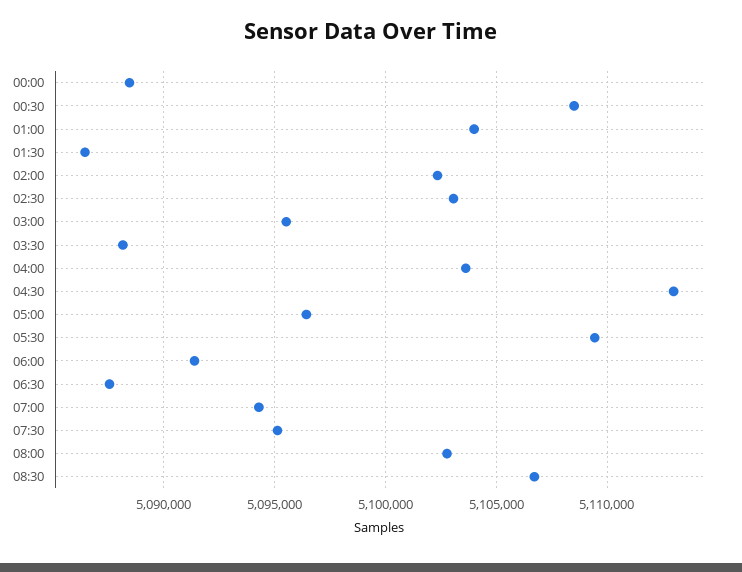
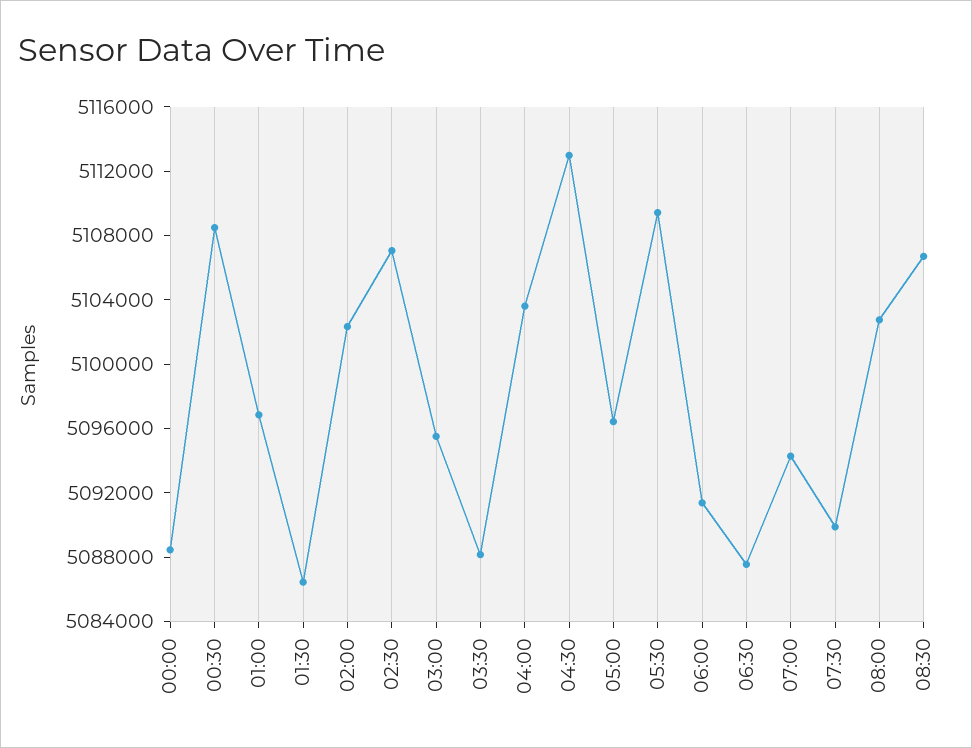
01:00: 5104000 -> 5097000
02:30: 5103000 -> 5107000
07:30: 5095000 -> 5090000

